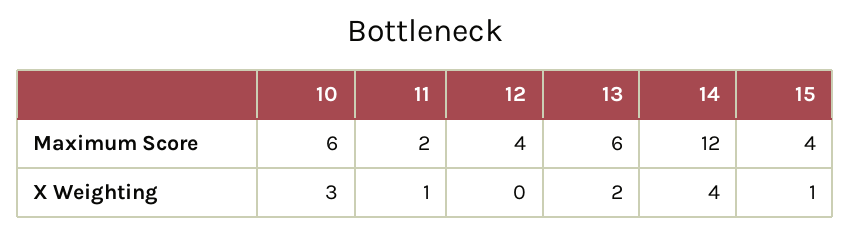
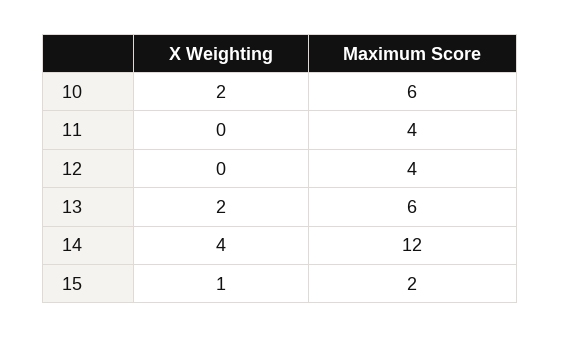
11, Maximum Score: 2 -> 4
15, Maximum Score: 4 -> 2
10, X Weighting: 3 -> 2
11, X Weighting: 1 -> 0

